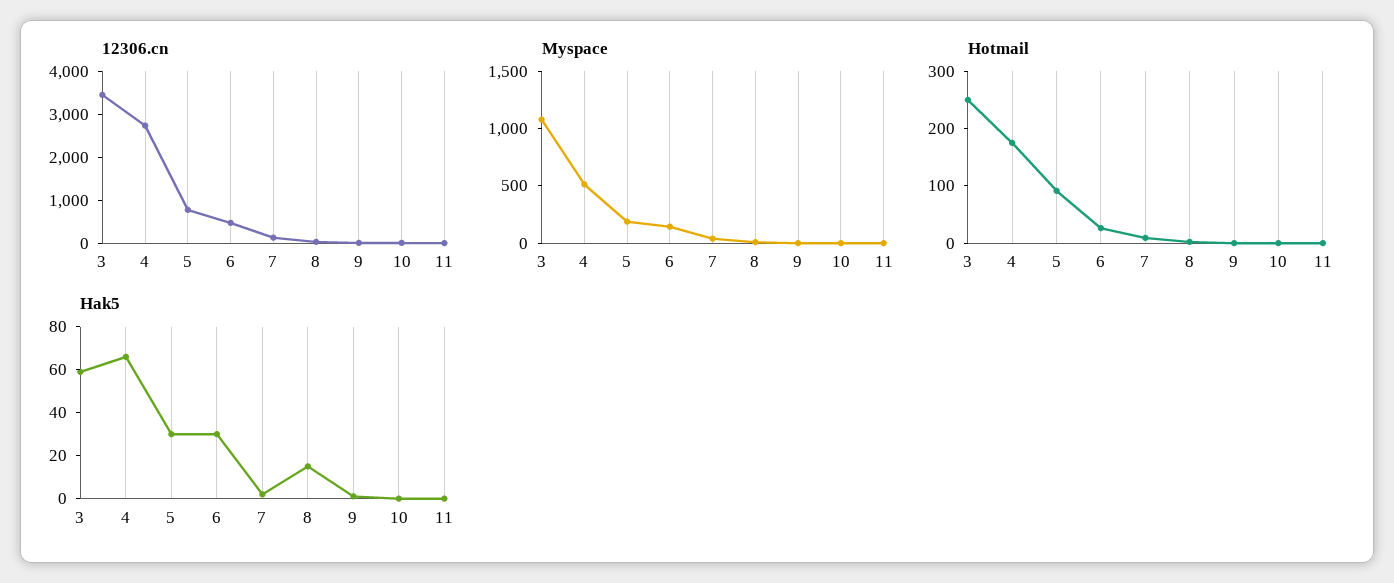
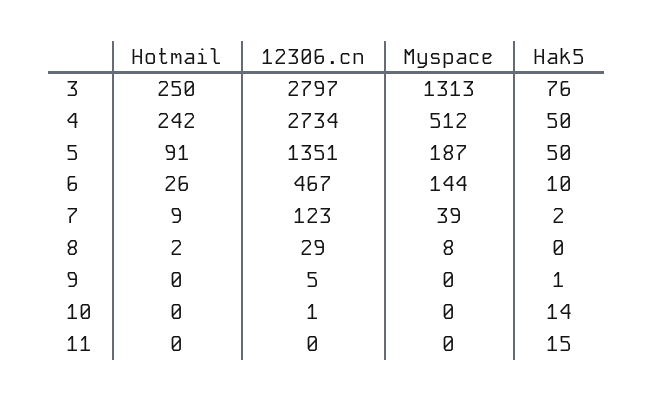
12306.cn, 3: 3400 -> 2797
12306.cn, 5: 800 -> 1351
Myspace, 3: 1100 -> 1313
Hotmail, 4: 180 -> 242
Hak5, 3: 60 -> 76
Hak5, 4: 65 -> 50
Hak5, 5: 30 -> 50
Hak5, 6: 30 -> 10
Hak5, 8: 15 -> 0
Hak5, 10: 0 -> 14
Hak5, 11: 0 -> 15

